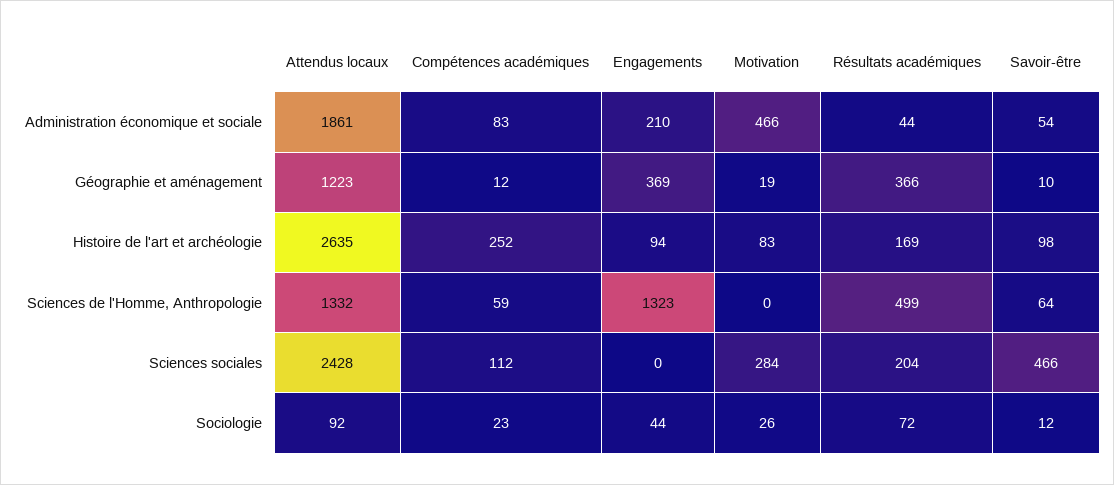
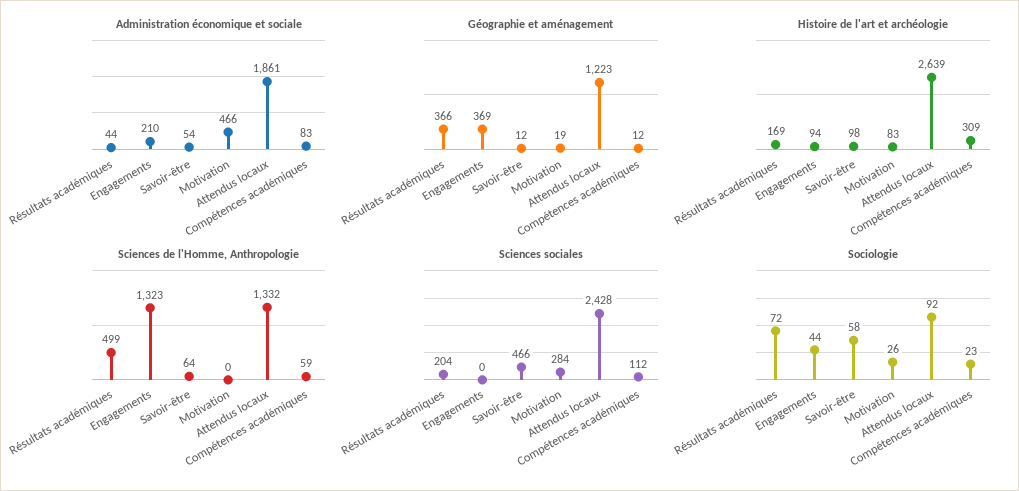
Géographie et aménagement, Savoir-être: 10 -> 12
Histoire de l'art et archéologie, Attendus locaux: 2635 -> 2639
Histoire de l'art et archéologie, Compétences académiques: 252 -> 309
Sociologie, Savoir-être: 12 -> 58

